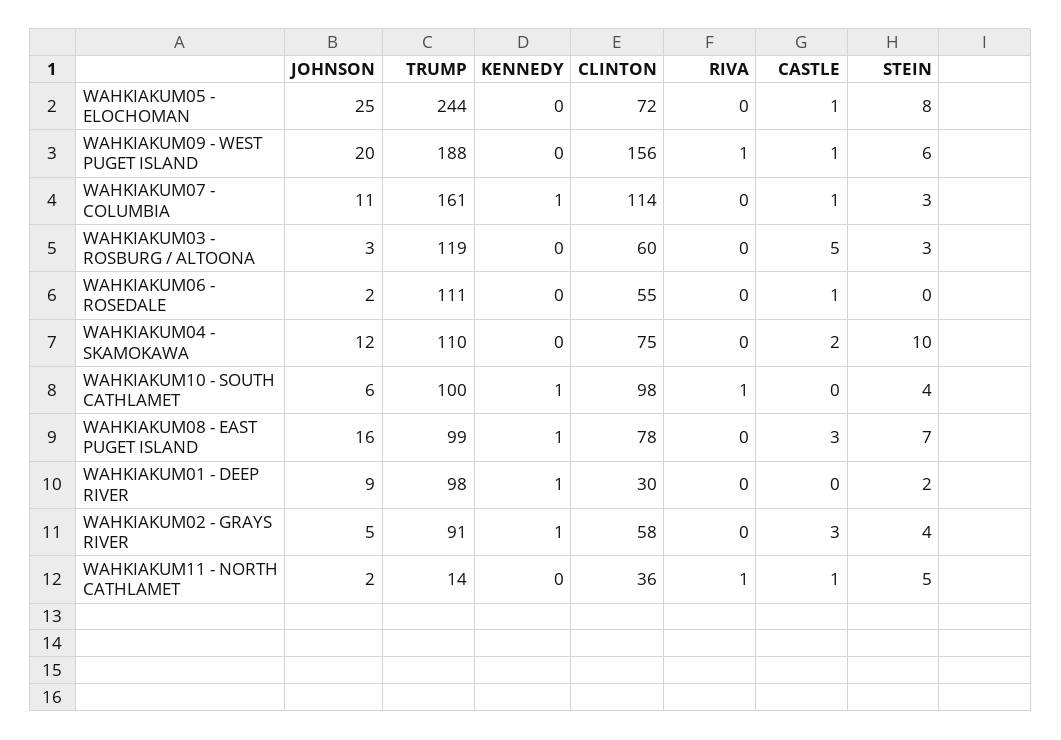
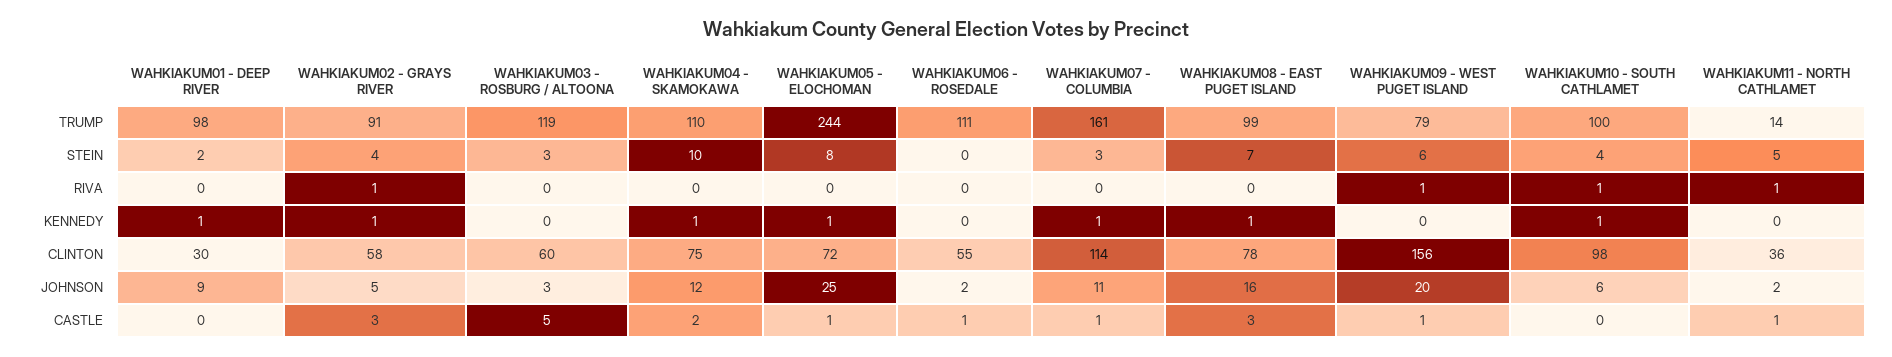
KENNEDY, WAHKIAKUM05 - ELOCHOMAN: 0 -> 1
TRUMP, WAHKIAKUM09 - WEST PUGET ISLAND: 188 -> 79
KENNEDY, WAHKIAKUM04 - SKAMOKAWA: 0 -> 1
RIVA, WAHKIAKUM02 - GRAYS RIVER: 0 -> 1

